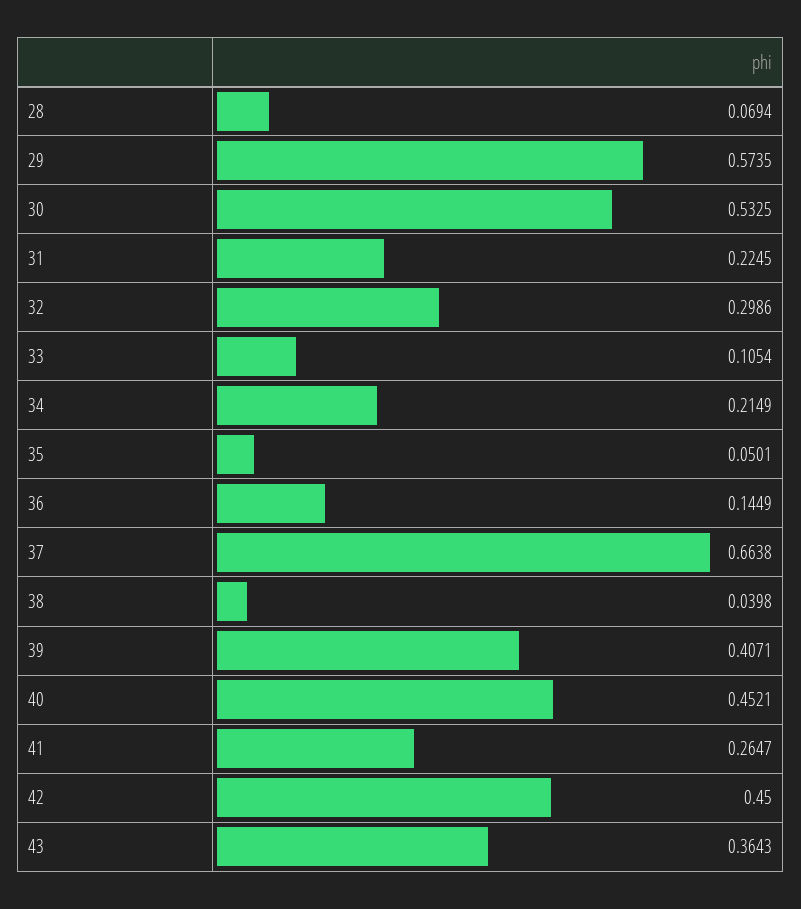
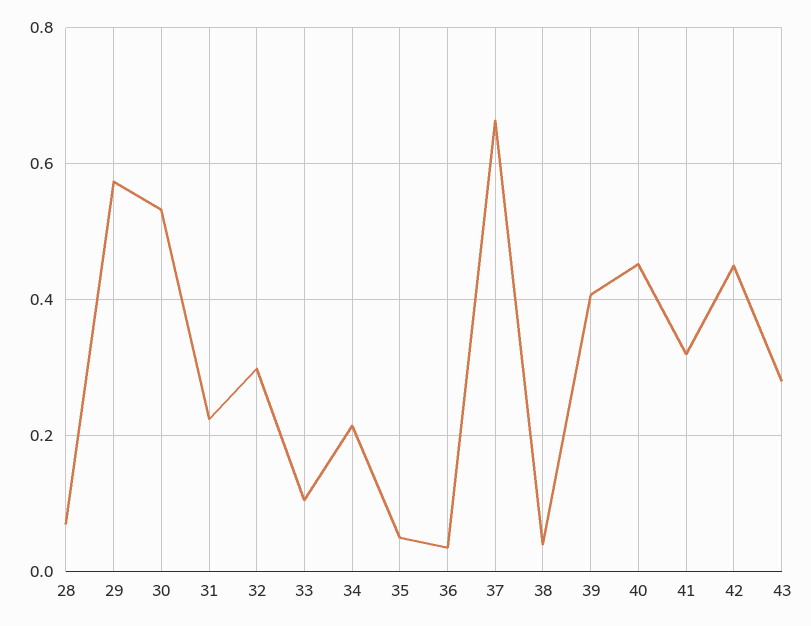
36: 0.1449 -> 0.04
41: 0.2647 -> 0.32
43: 0.3643 -> 0.28

